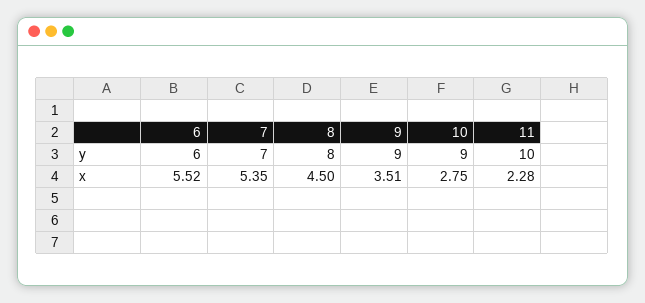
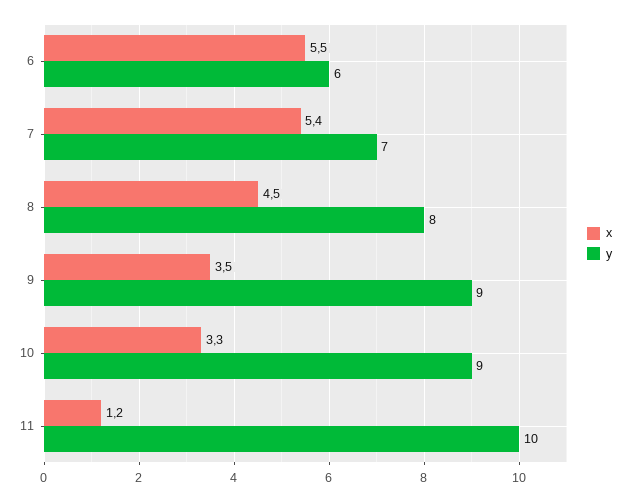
x, 10: 2.75 -> 3.3
x, 11: 2.28 -> 1.2

